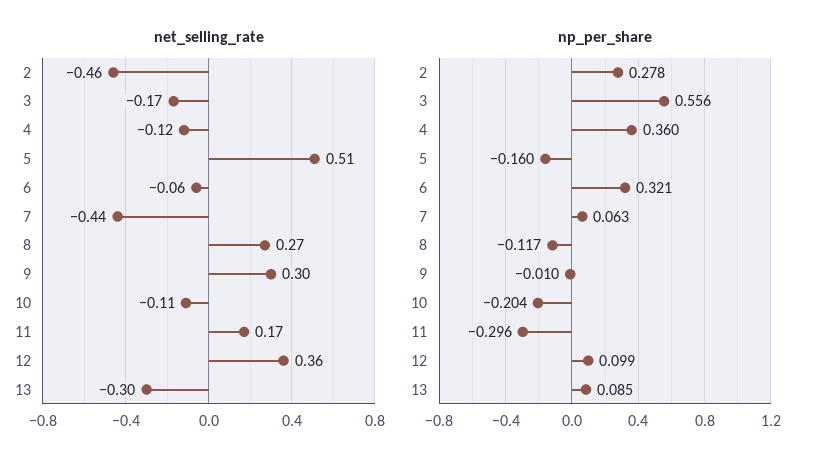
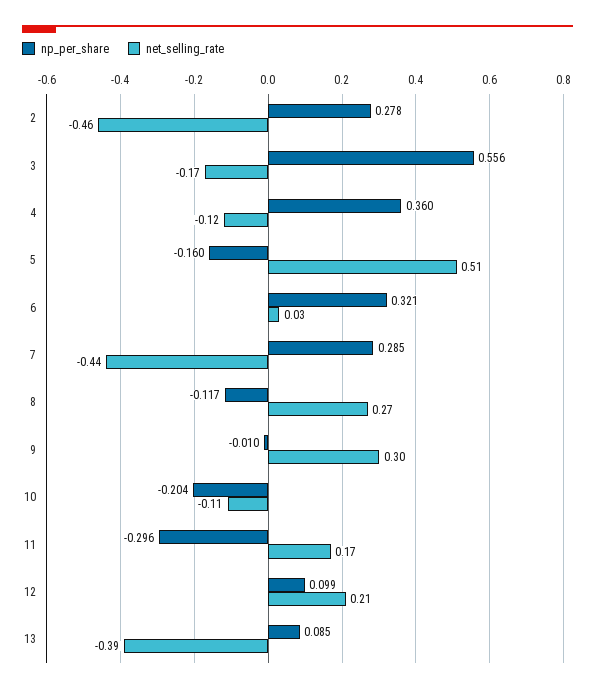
net_selling_rate, 6: -0.06 -> 0.03
net_selling_rate, 12: 0.36 -> 0.21
net_selling_rate, 13: -0.3 -> -0.39
np_per_share, 7: 0.063 -> 0.285

